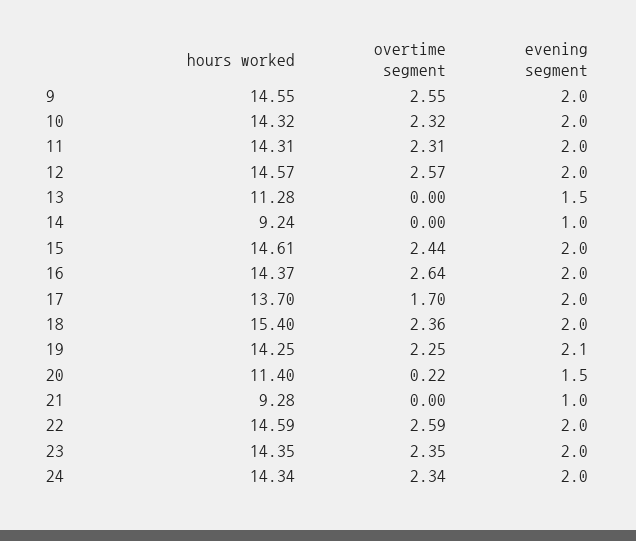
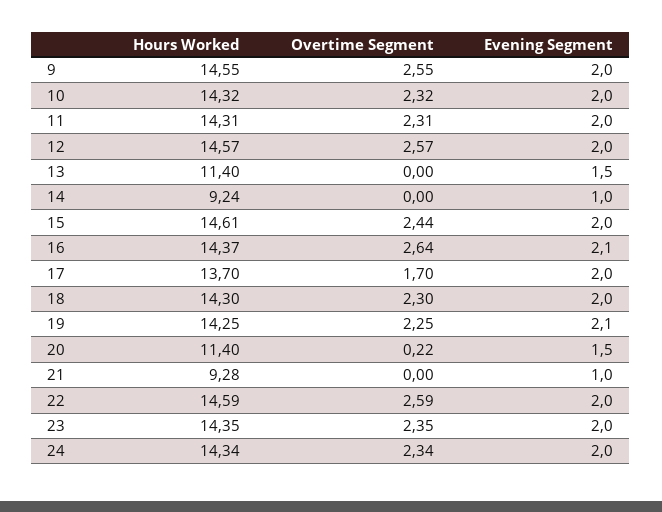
hours worked, 13: 11.28 -> 11.4
evening segment, 16: 2 -> 2.1
hours worked, 18: 15.4 -> 14.3
overtime segment, 18: 2.36 -> 2.3

